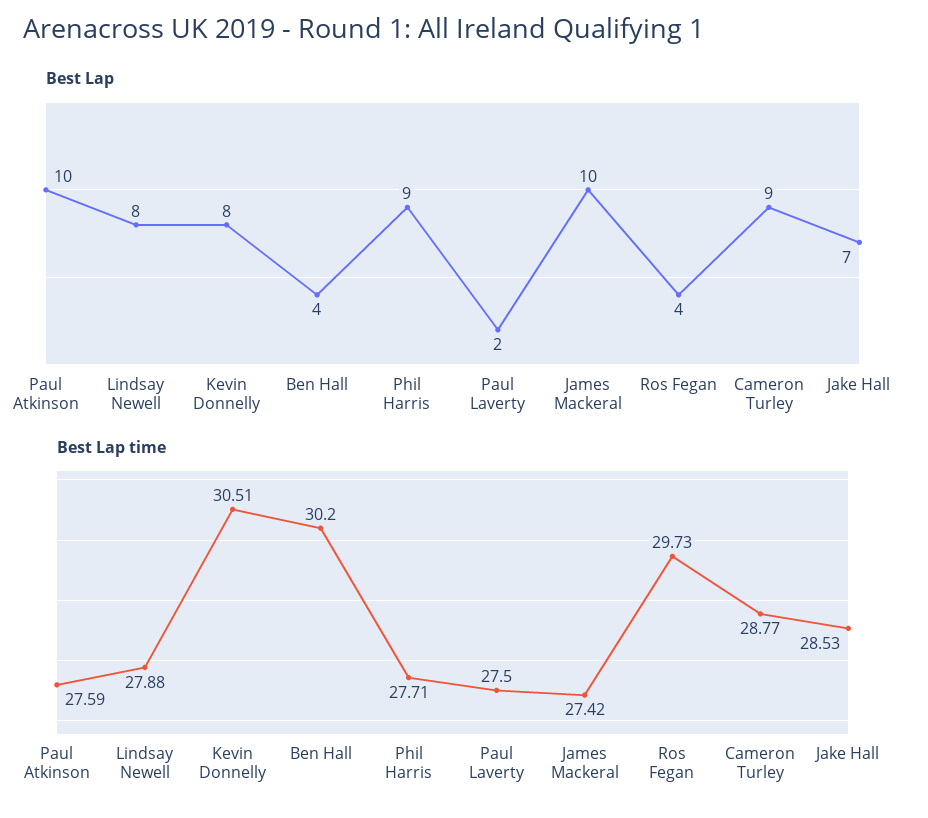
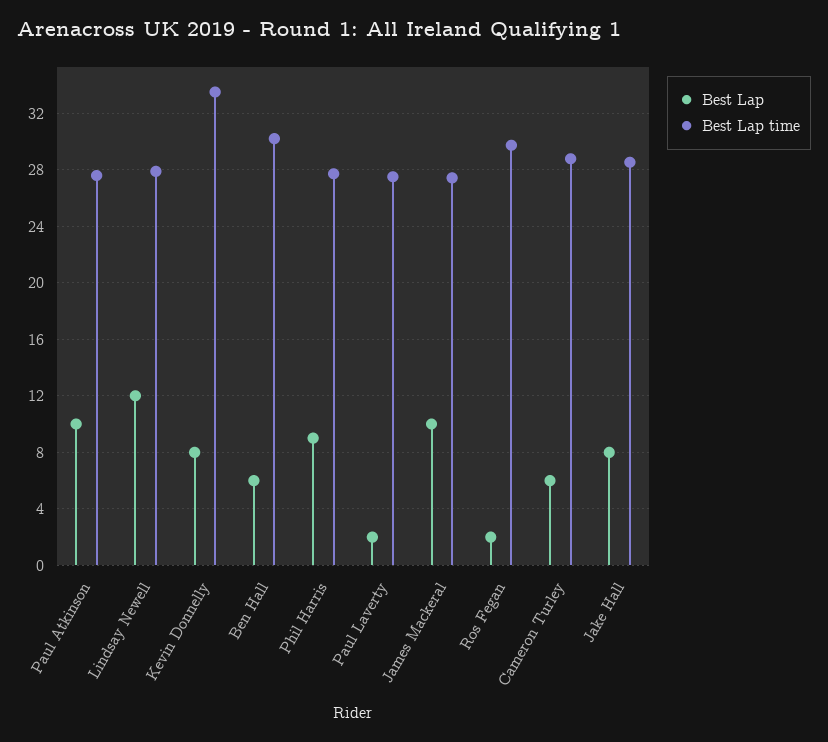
Best Lap, Lindsay Newell: 8 -> 12
Best Lap, Ben Hall: 4 -> 6
Best Lap, Ros Fegan: 4 -> 2
Best Lap, Cameron Turley: 9 -> 6
Best Lap, Jake Hall: 7 -> 8
Best Lap time, Kevin Donnelly: 30.51 -> 33.5

